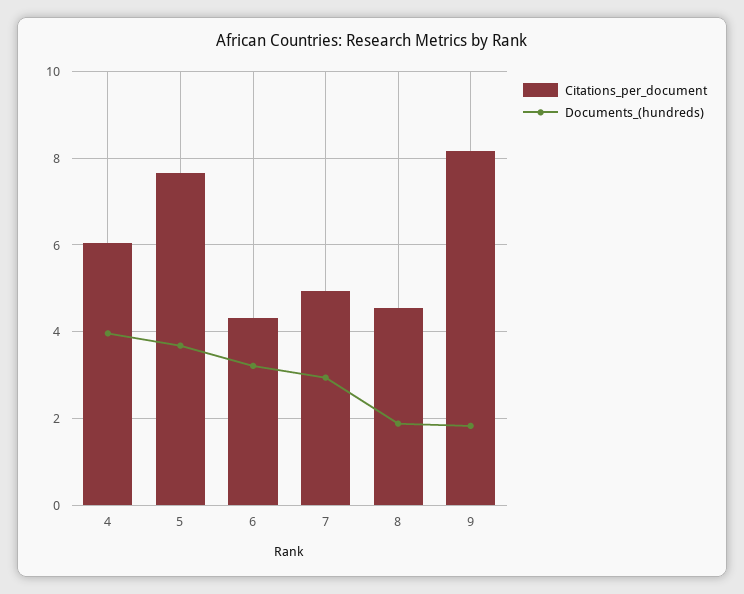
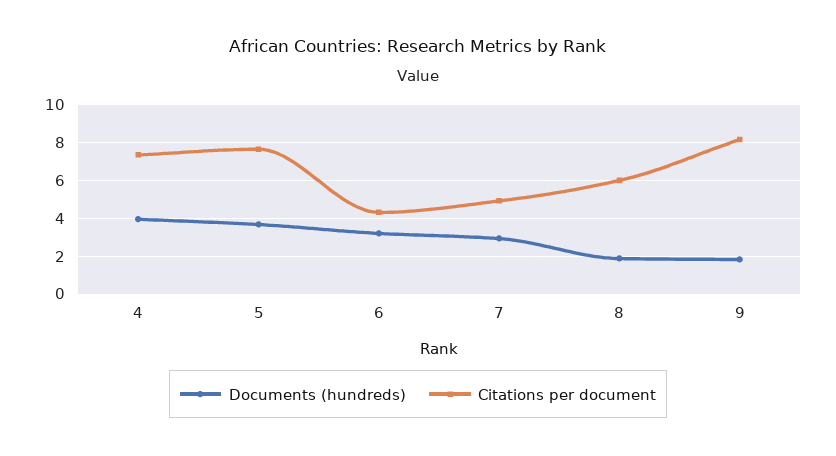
Citations_per_document, 4: 6 -> 7.5
Citations_per_document, 8: 4.6 -> 6

